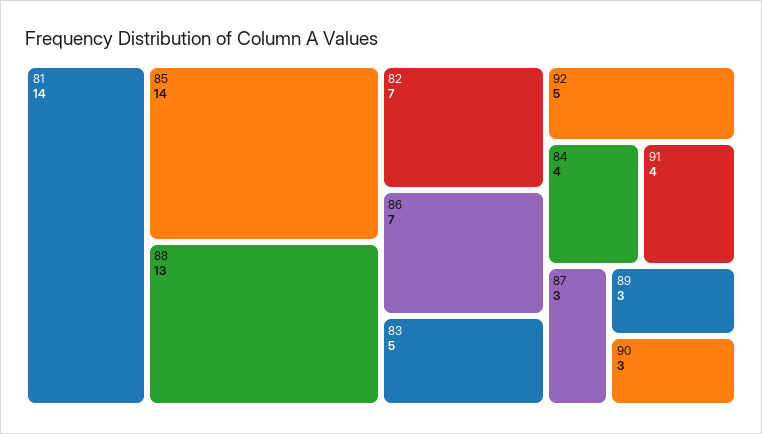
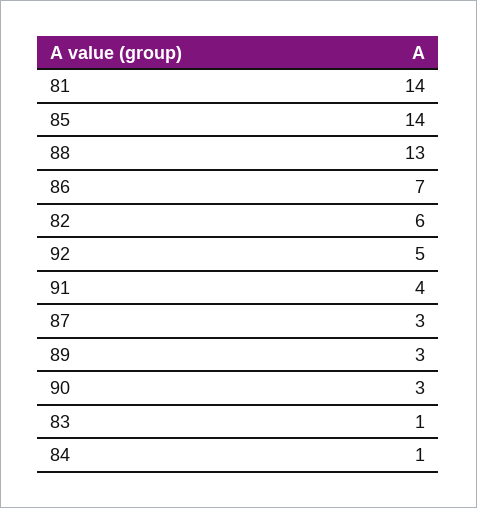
82: 7 -> 6
83: 5 -> 1
84: 4 -> 1

